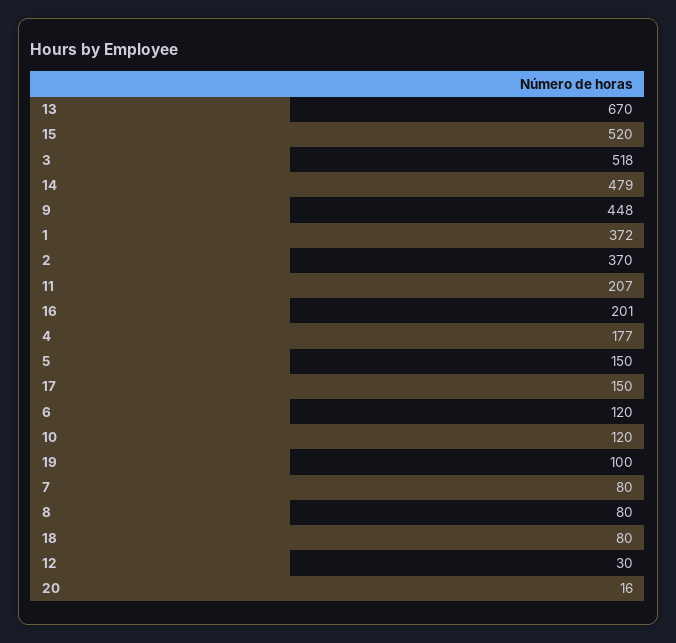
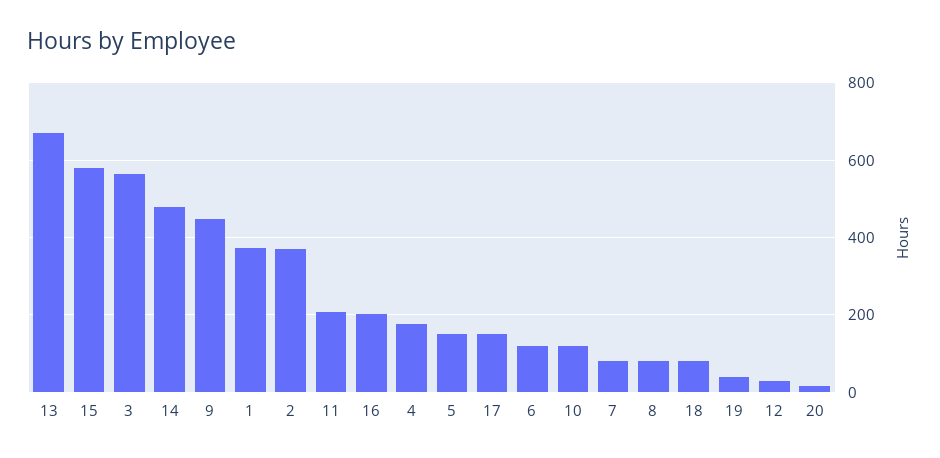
15: 520 -> 580
3: 518 -> 560
19: 100 -> 40

